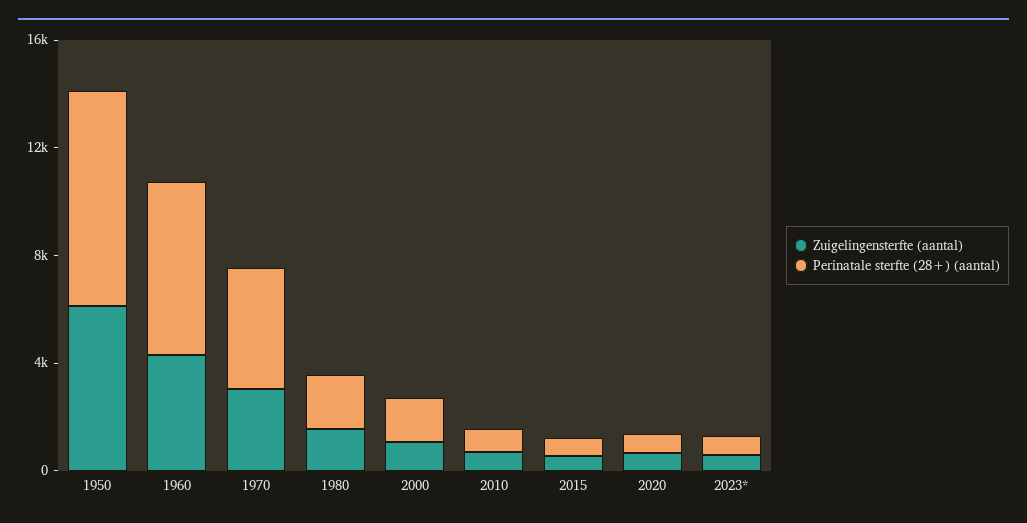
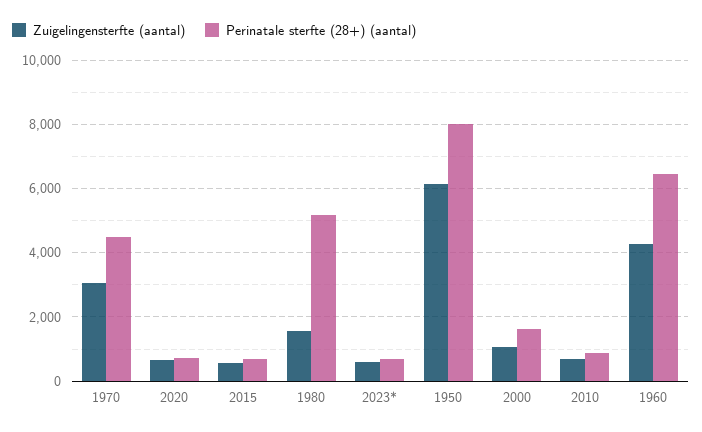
Perinatale sterfte (28+) (aantal), 1980: 2000 -> 5200

